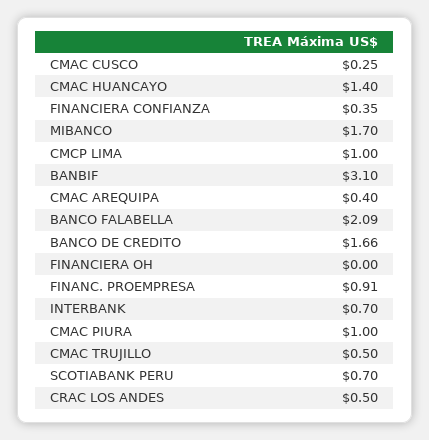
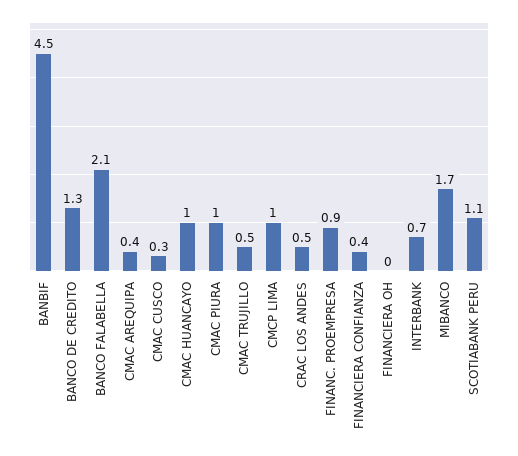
CMAC HUANCAYO: 1.4 -> 1
BANBIF: 3.1 -> 4.5
BANCO DE CREDITO: 1.66 -> 1.3
SCOTIABANK PERU: 0.7 -> 1.1

